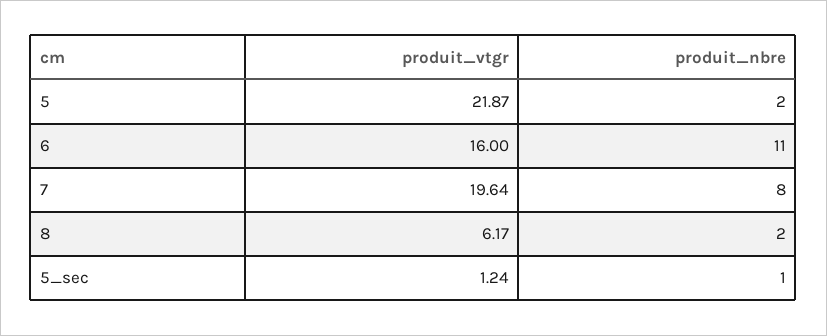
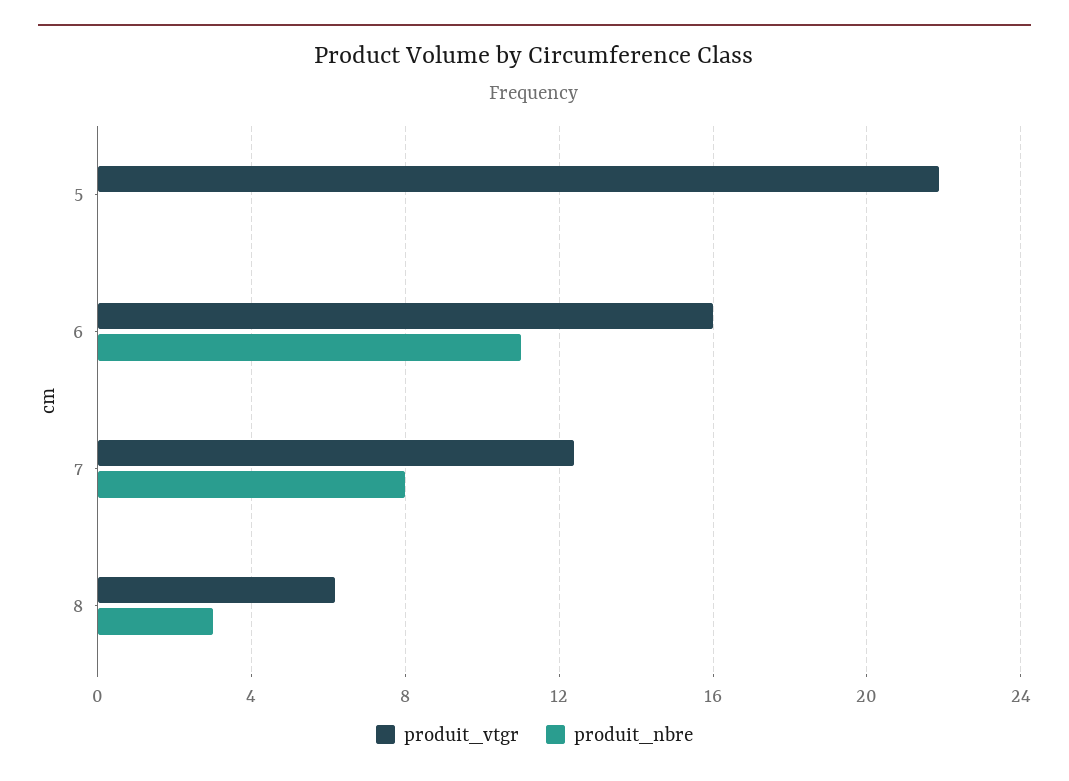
produit_nbre, 5: 2 -> 0
produit_vtgr, 7: 19.64 -> 12.5
produit_nbre, 8: 2 -> 3
produit_vtgr, 5_sec: 1.24 -> none
produit_nbre, 5_sec: 1 -> none

